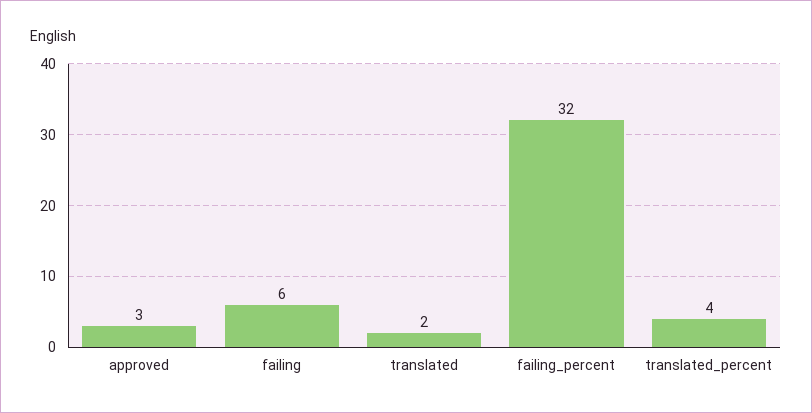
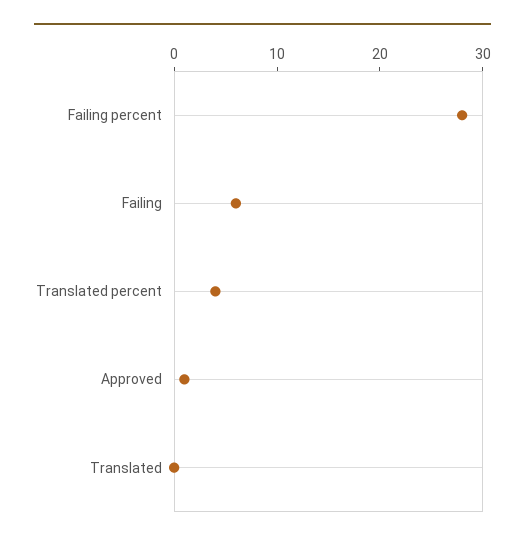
approved: 3 -> 1
translated: 2 -> 0
failing_percent: 32 -> 28

